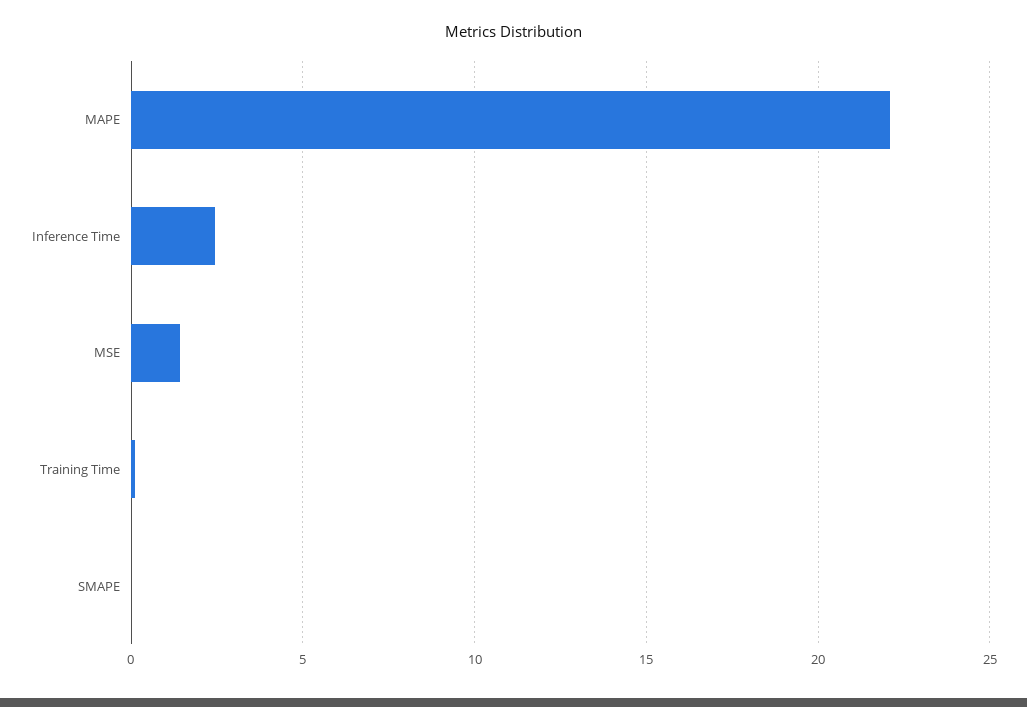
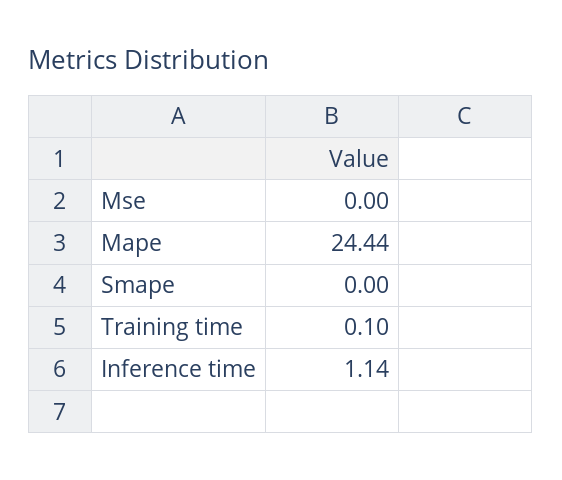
MAPE: 22 -> 24.44
Inference Time: 2.5 -> 1.14
MSE: 1.5 -> 0

